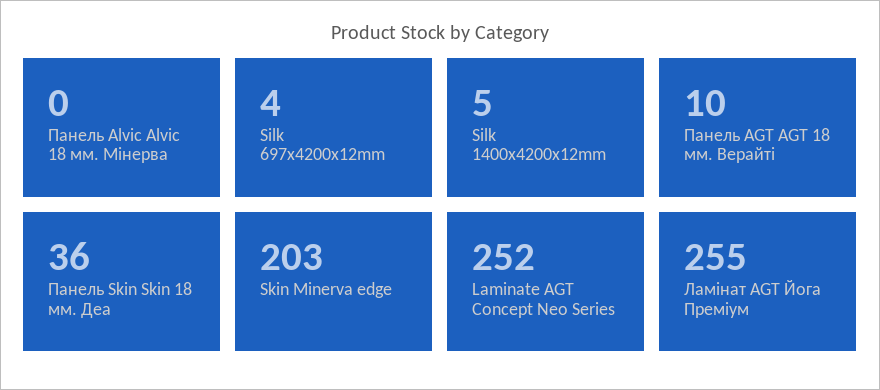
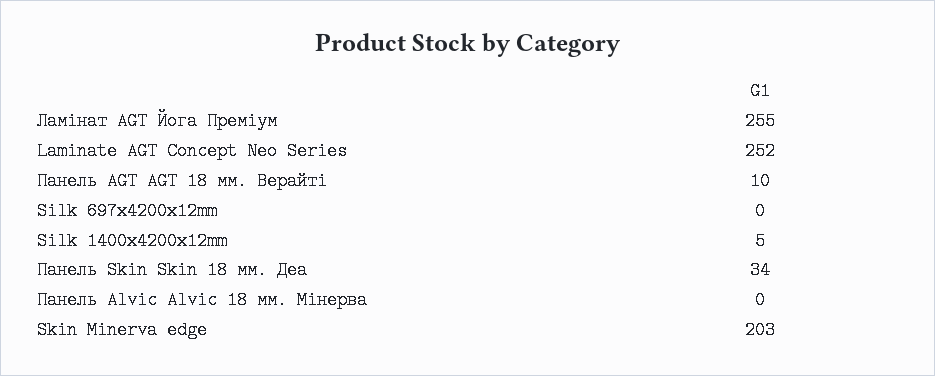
Silk 697x4200x12mm: 4 -> 0
Панель Skin Skin 18 мм. Деа: 36 -> 34

